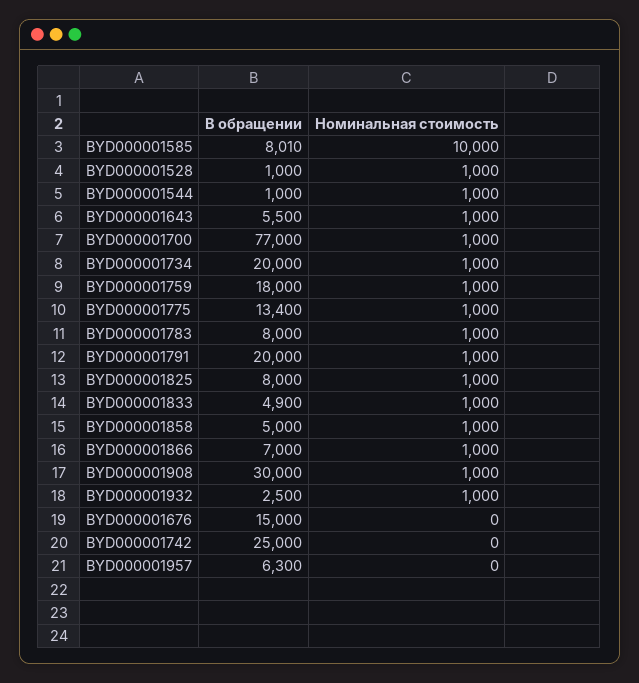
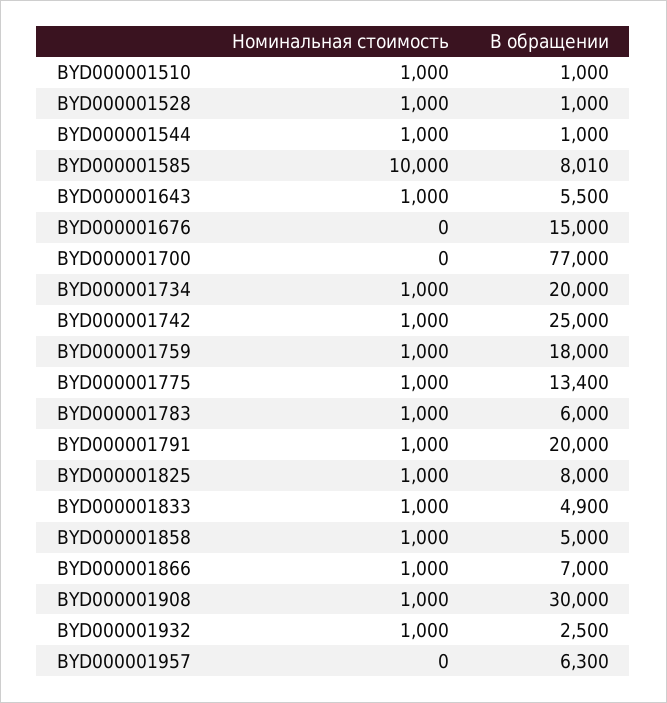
Номинальная стоимость, BYD000001700: 1000 -> 0
В обращении, BYD000001783: 8000 -> 6000
Номинальная стоимость, BYD000001742: 0 -> 1000
Номинальная стоимость, BYD000001510: none -> 1000
В обращении, BYD000001510: none -> 1000

